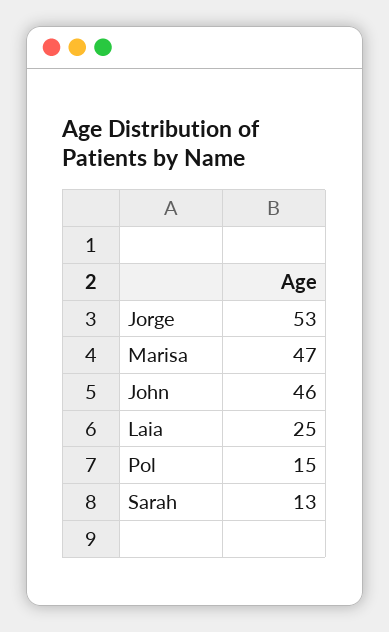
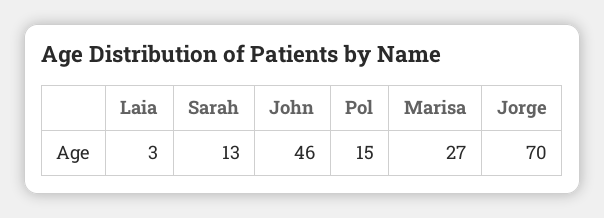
Jorge: 53 -> 70
Marisa: 47 -> 27
Laia: 25 -> 3

